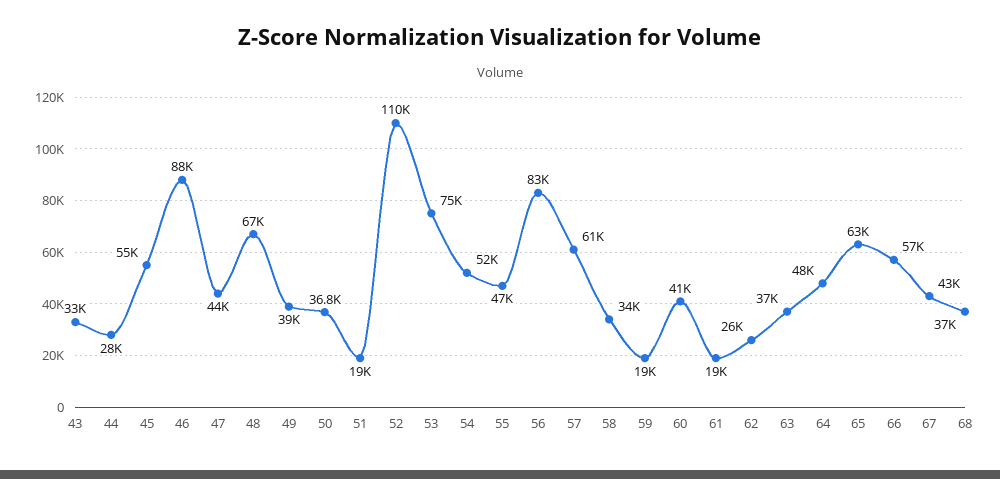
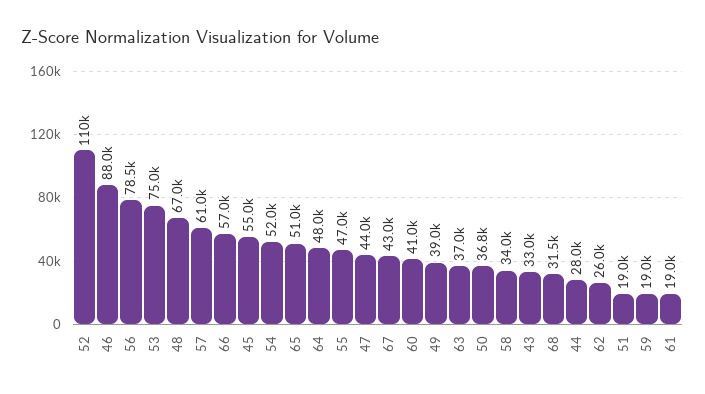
56: 83000 -> 78500
65: 63000 -> 51000
68: 37000 -> 31500

